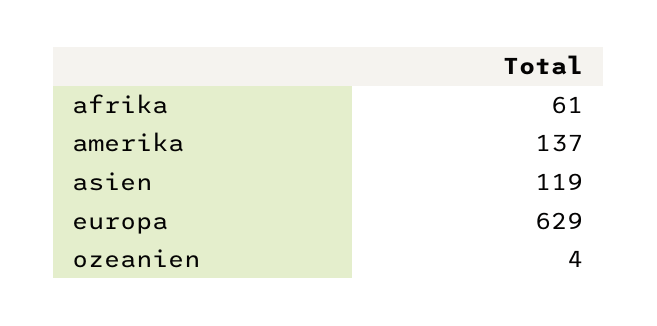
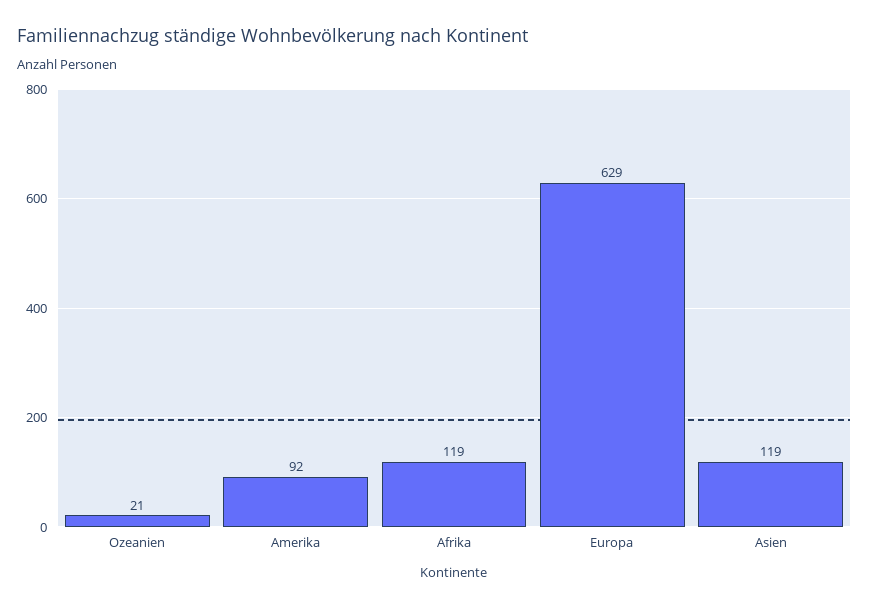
afrika: 61 -> 119
amerika: 137 -> 92
ozeanien: 4 -> 21

